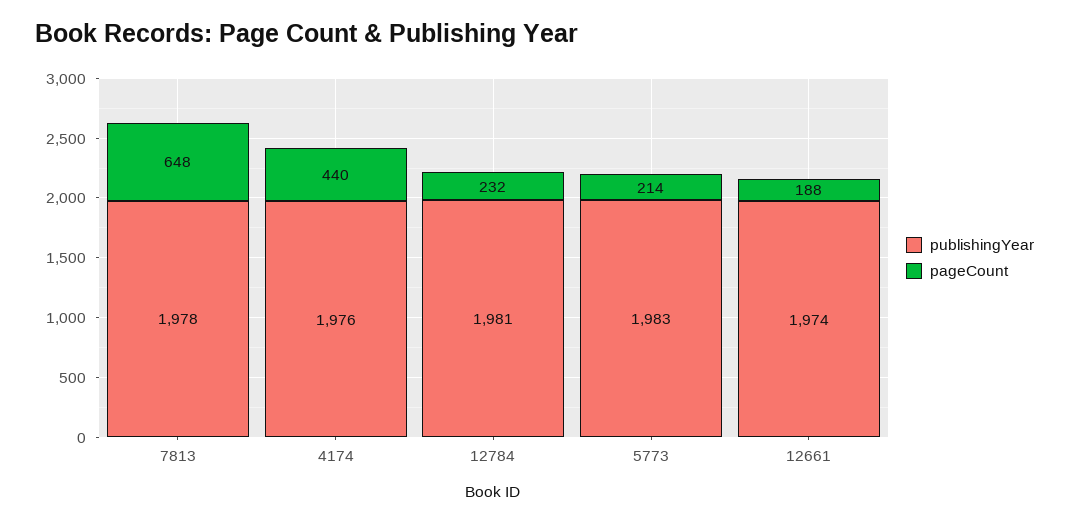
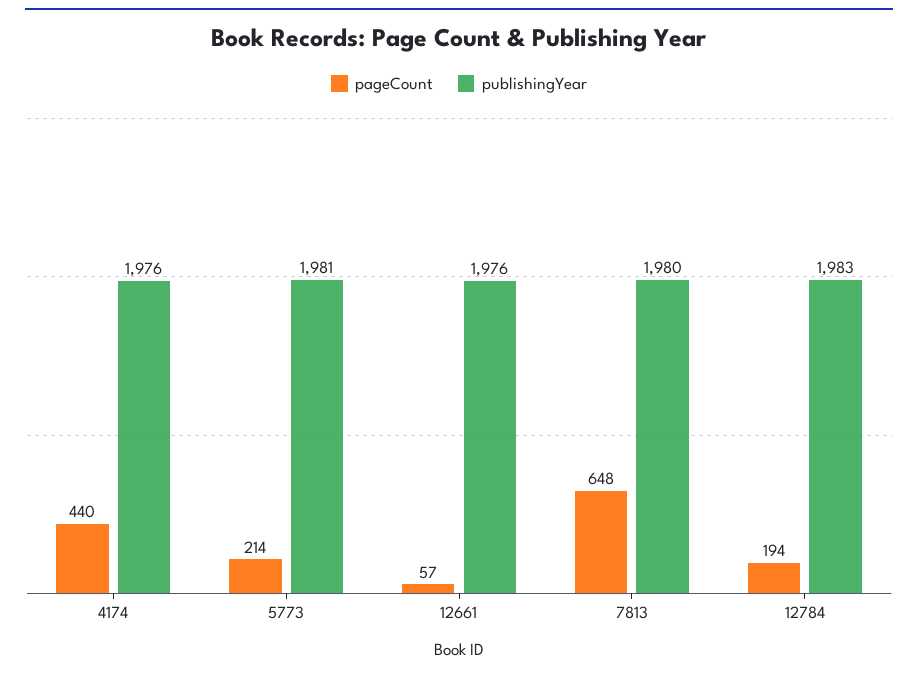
publishingYear, 7813: 1978 -> 1980
publishingYear, 12784: 1981 -> 1983
pageCount, 12784: 232 -> 194
publishingYear, 5773: 1983 -> 1981
publishingYear, 12661: 1974 -> 1976
pageCount, 12661: 188 -> 57

